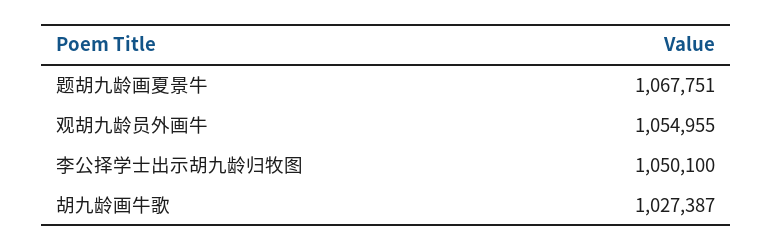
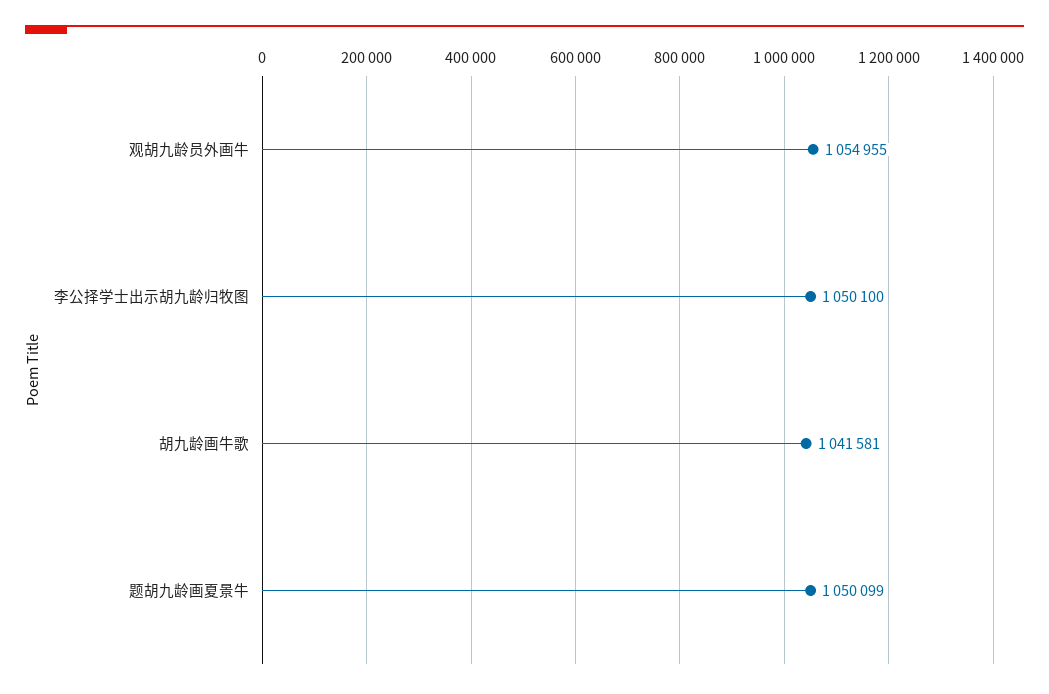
题胡九龄画夏景牛: 1067751 -> 1050099
胡九龄画牛歌: 1027387 -> 1041581

